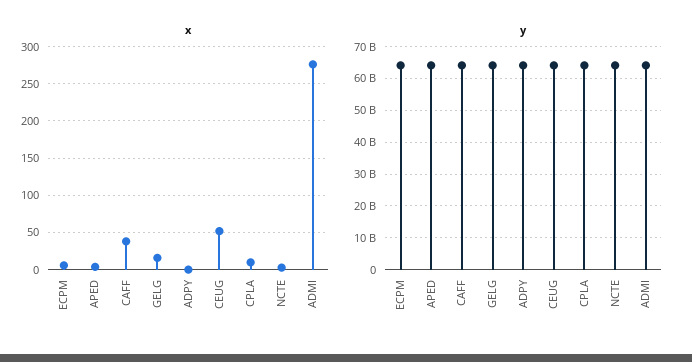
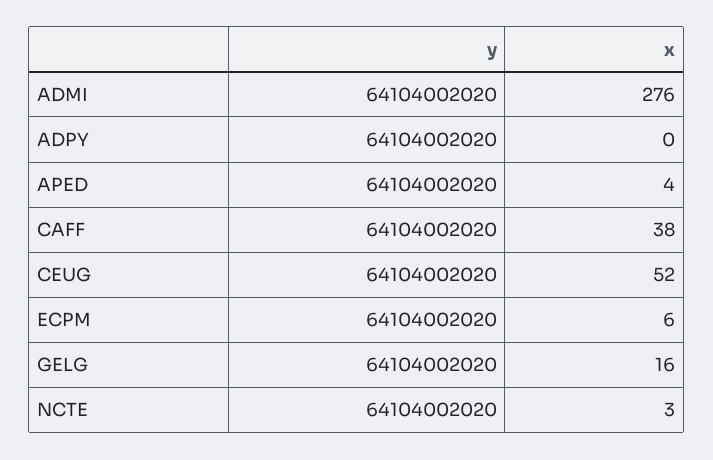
x, CPLA: 10 -> none
y, CPLA: 64000000000 -> none

